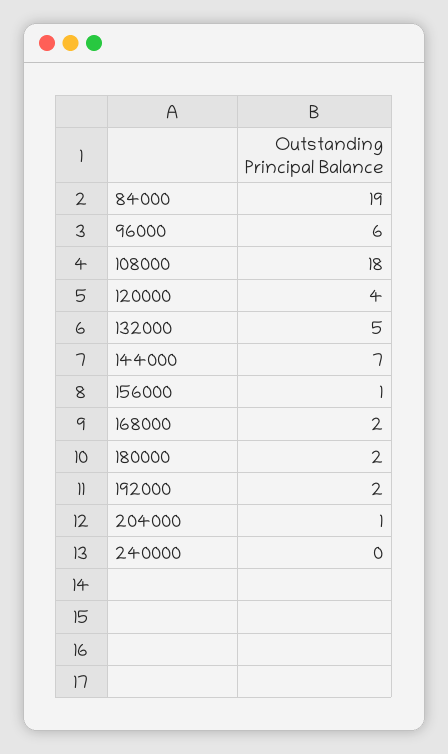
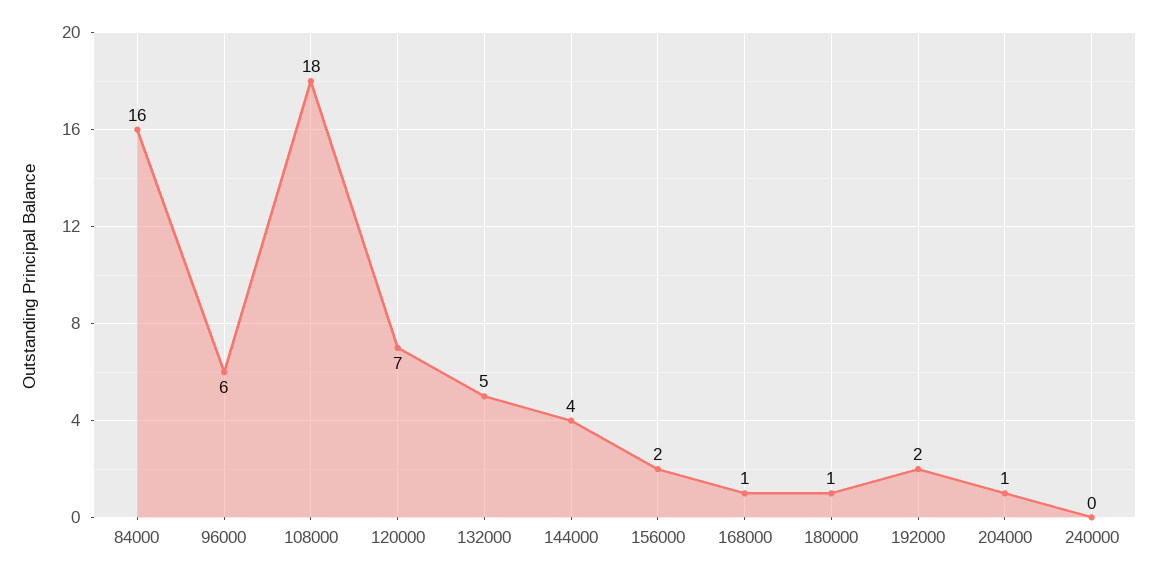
84000: 19 -> 16
120000: 4 -> 7
144000: 7 -> 4
156000: 1 -> 2
168000: 2 -> 1
180000: 2 -> 1

